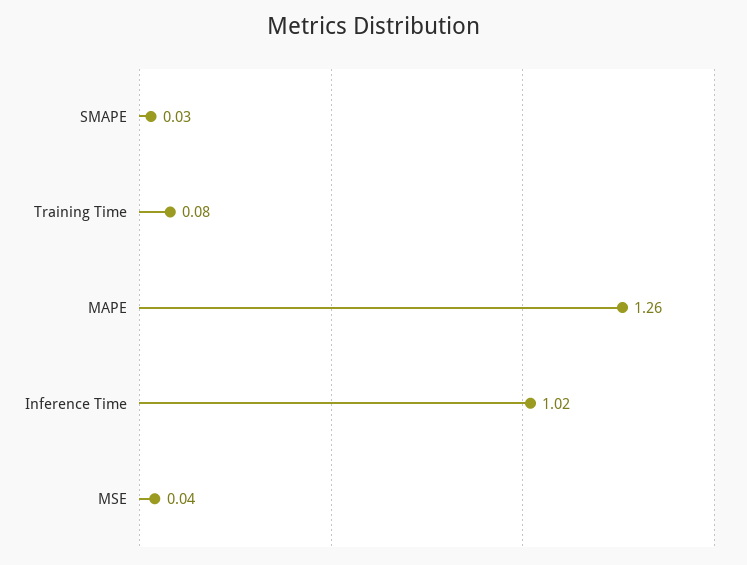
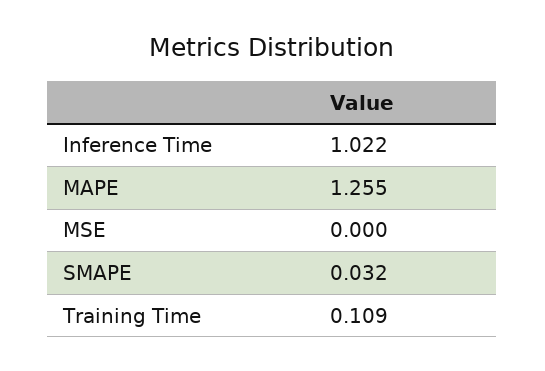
Training Time: 0.08 -> 0.109
MSE: 0.04 -> 0

